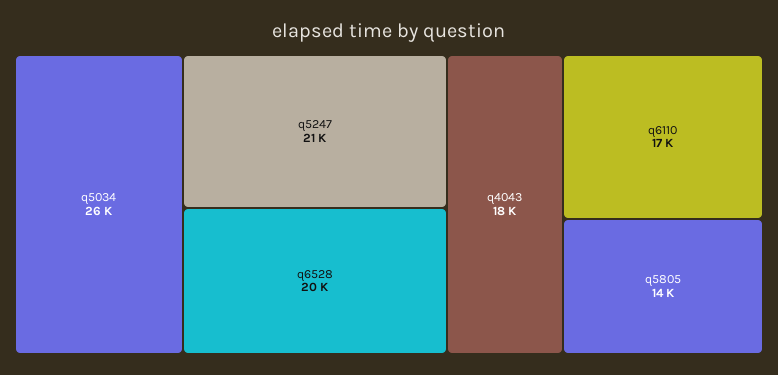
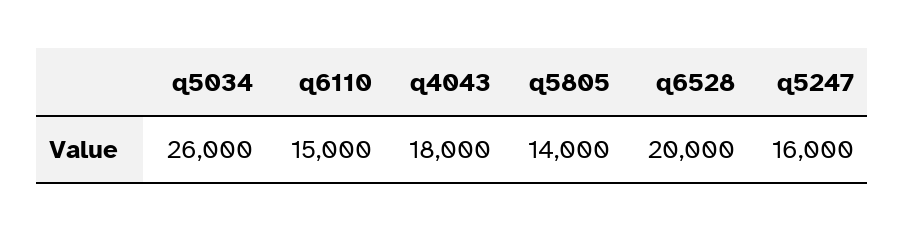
q5247: 21000 -> 16000
q6110: 17000 -> 15000

